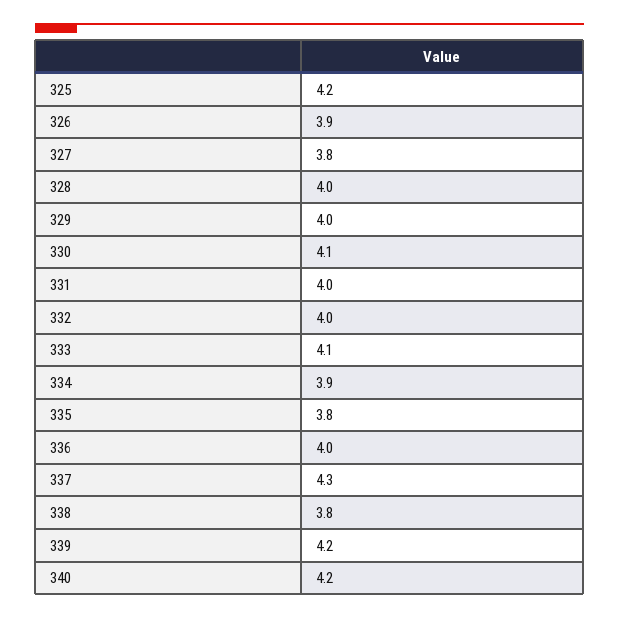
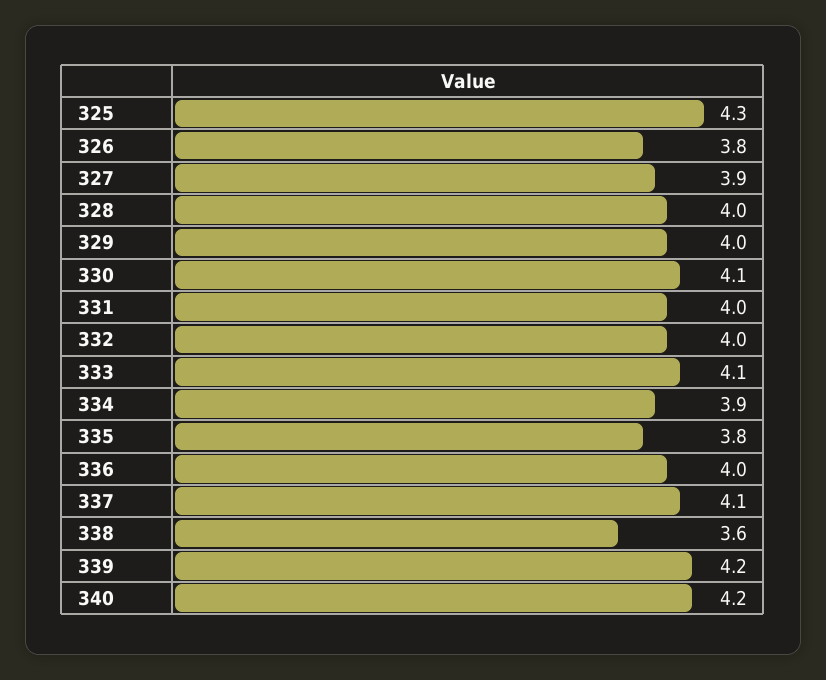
325: 4.2 -> 4.3
326: 3.9 -> 3.8
327: 3.8 -> 3.9
337: 4.3 -> 4.1
338: 3.8 -> 3.6

